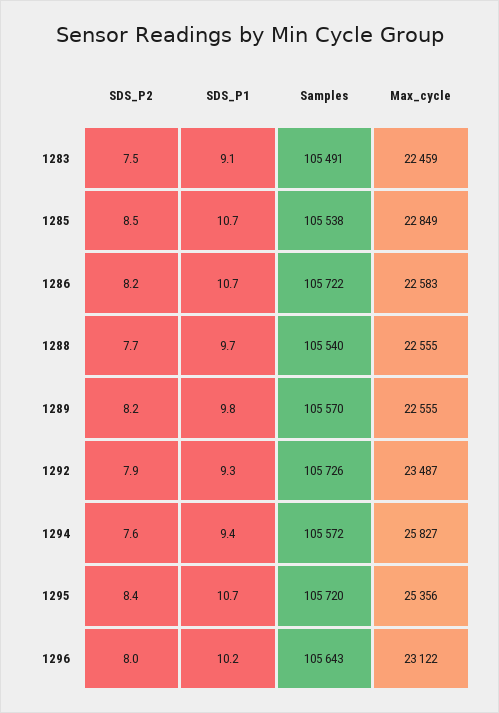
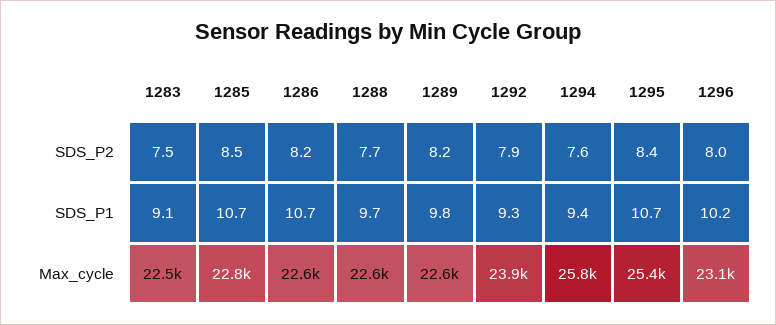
Samples, 1283: 105491 -> none
Samples, 1285: 105538 -> none
Samples, 1286: 105722 -> none
Samples, 1288: 105540 -> none
Samples, 1289: 105570 -> none
Samples, 1292: 105726 -> none
Max_cycle, 1292: 23487 -> 23900
Samples, 1294: 105572 -> none
Samples, 1295: 105720 -> none
Samples, 1296: 105643 -> none

